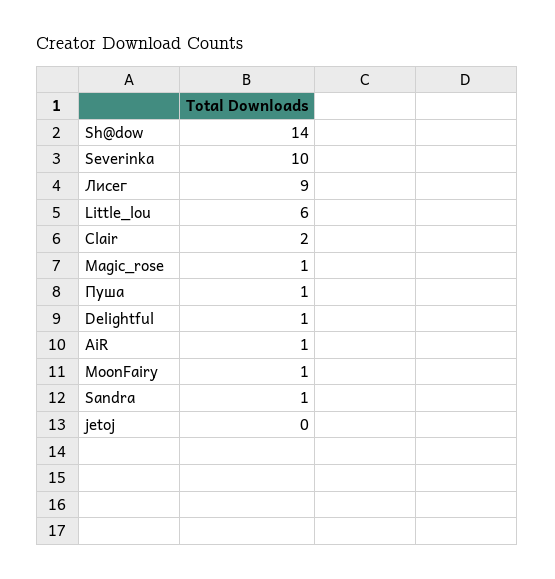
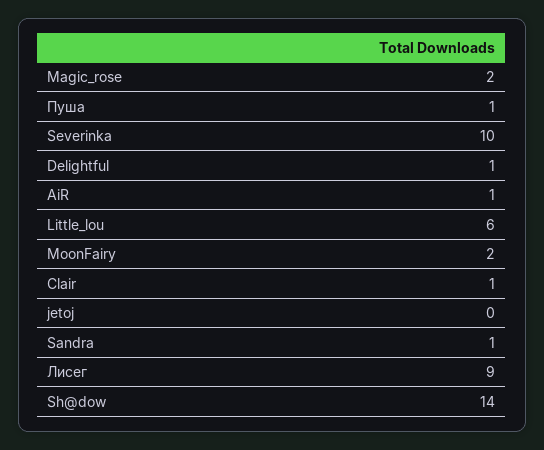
Clair: 2 -> 1
Magic_rose: 1 -> 2
MoonFairy: 1 -> 2

